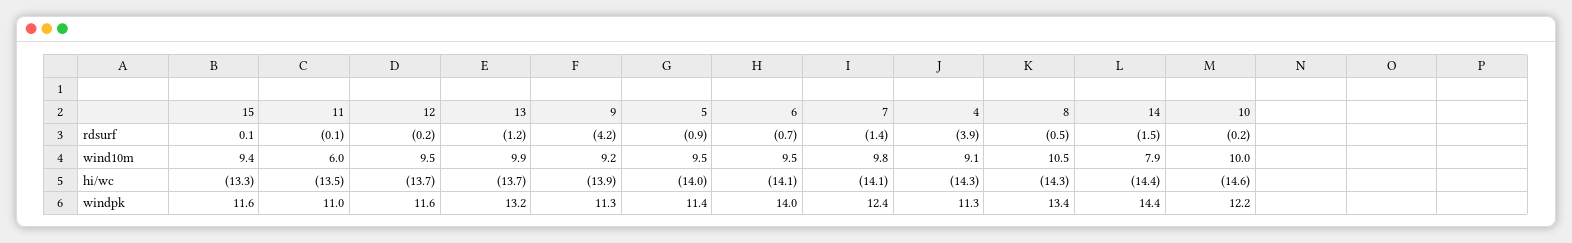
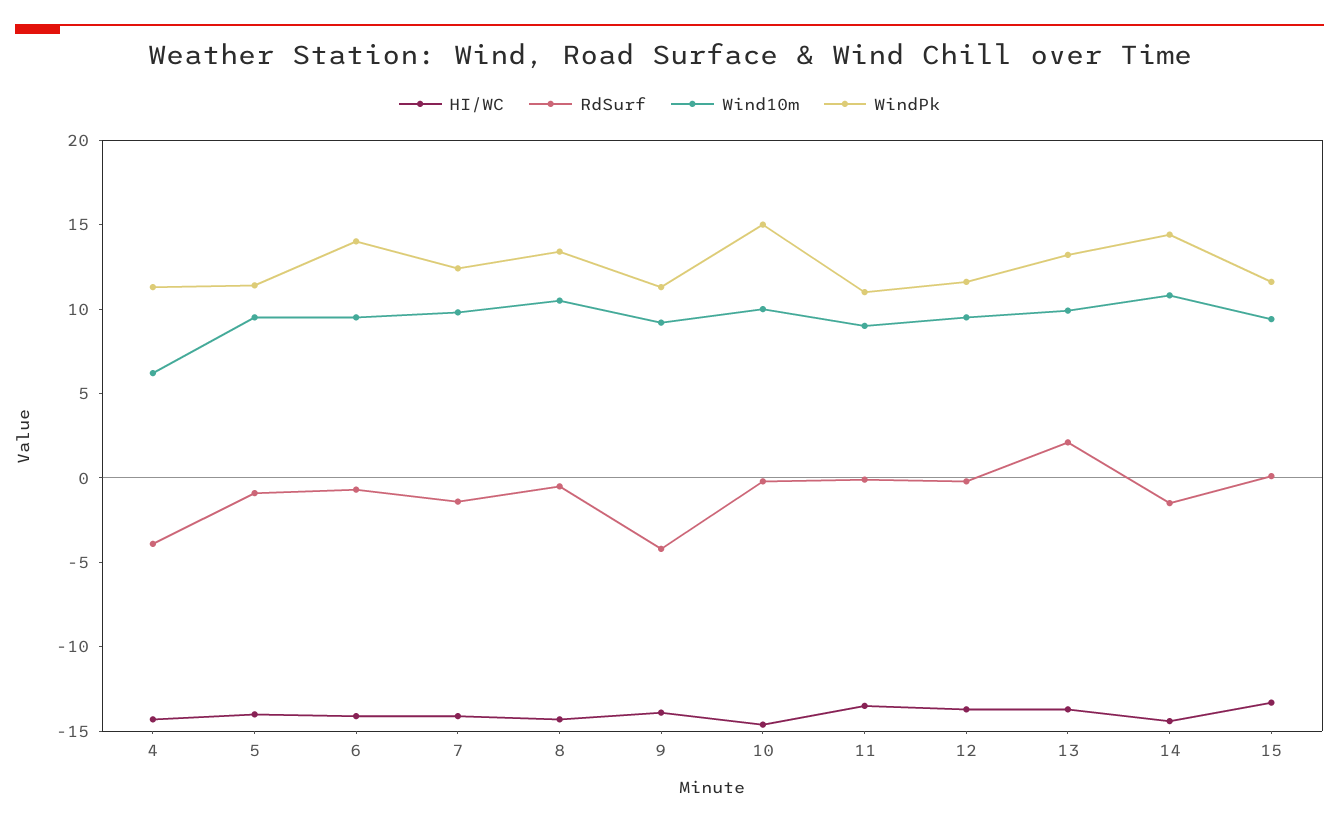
rdsurf, 13: -1.2 -> 2
wind10m, 11: 6 -> 9
wind10m, 4: 9.1 -> 6
wind10m, 14: 7.9 -> 11
windpk, 10: 12.2 -> 15

